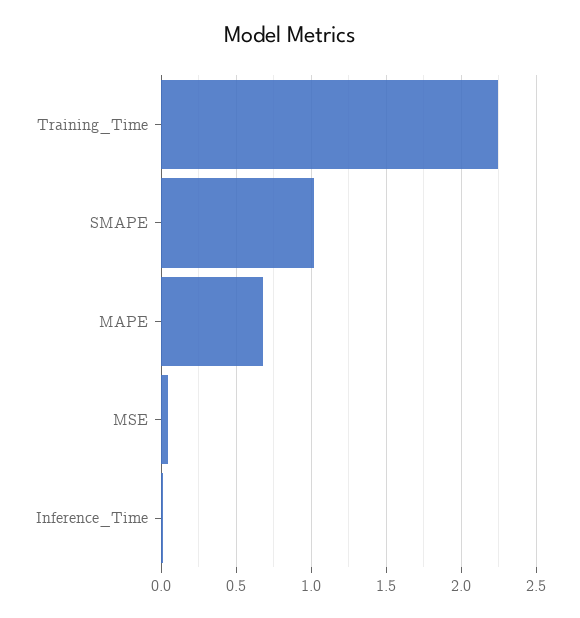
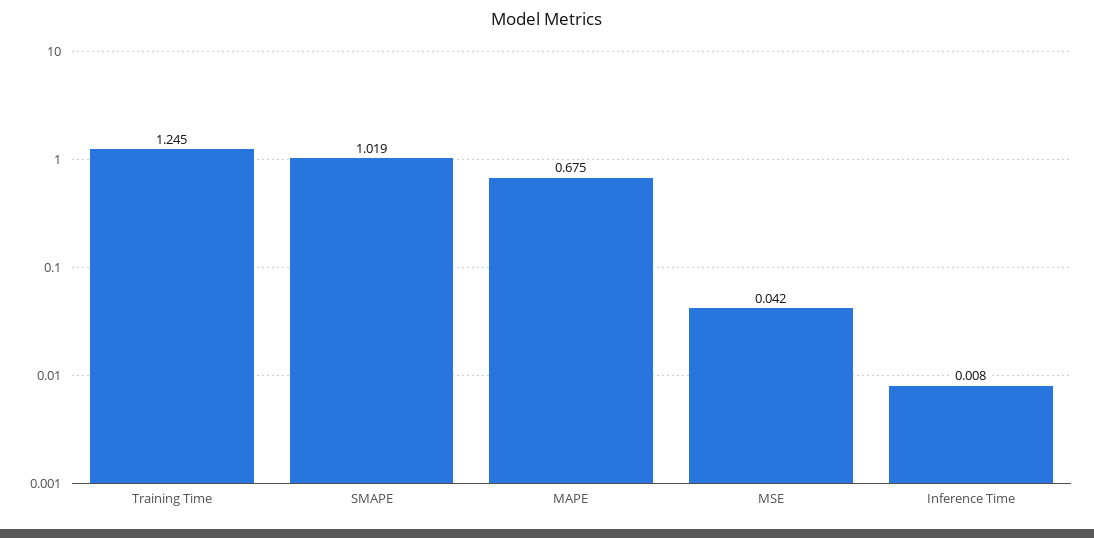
Training_Time: 2.25 -> 1.245

